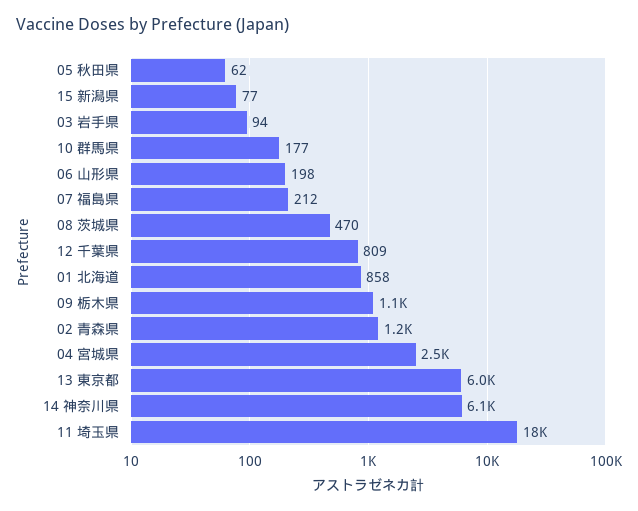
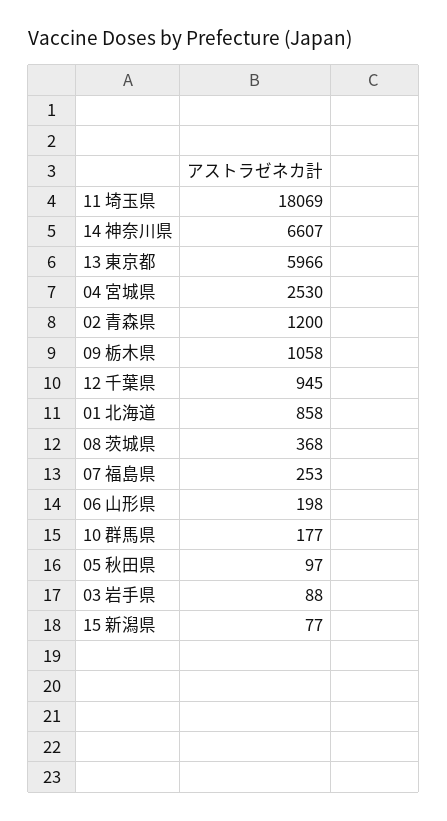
05 秋田県: 62 -> 97
03 岩手県: 94 -> 88
07 福島県: 212 -> 253
08 茨城県: 470 -> 368
12 千葉県: 809 -> 945
14 神奈川県: 6100 -> 6607

